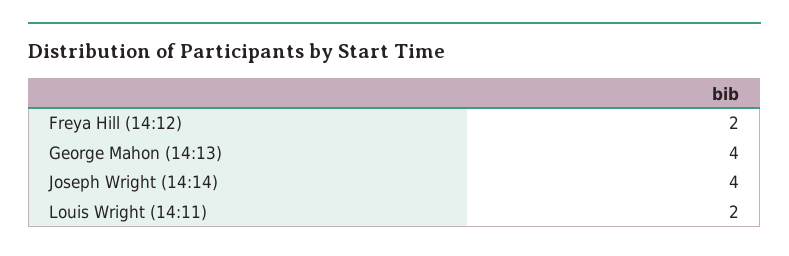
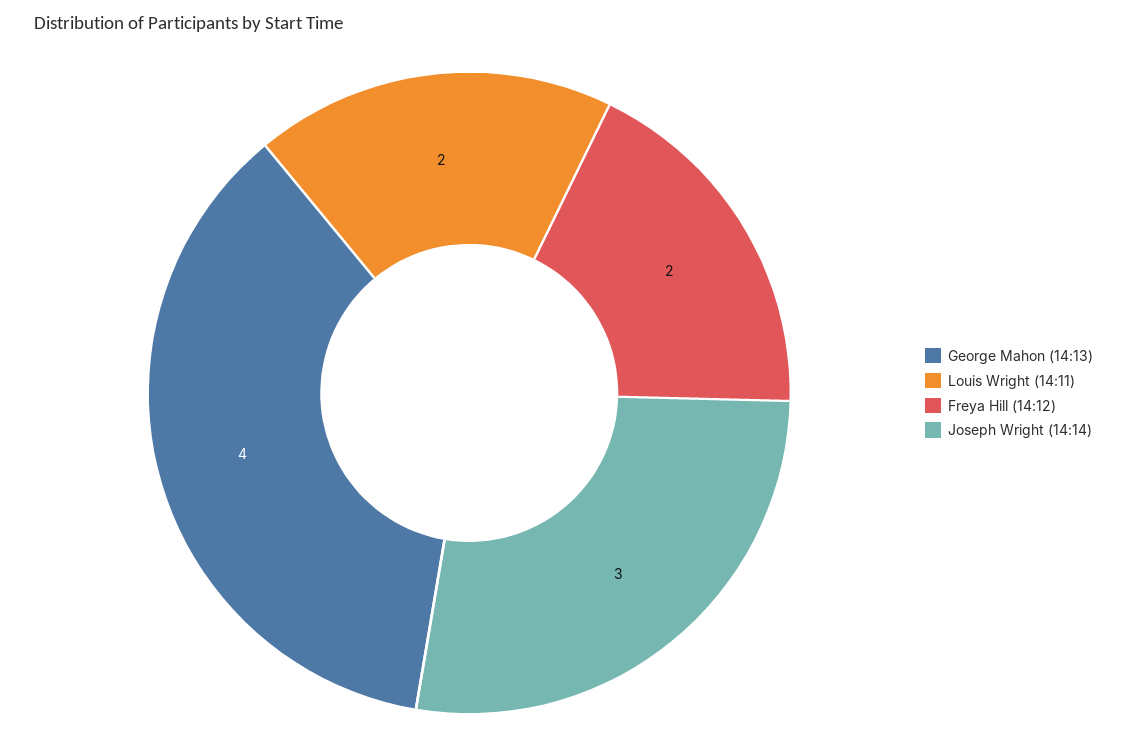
Joseph Wright (14:14): 4 -> 3

